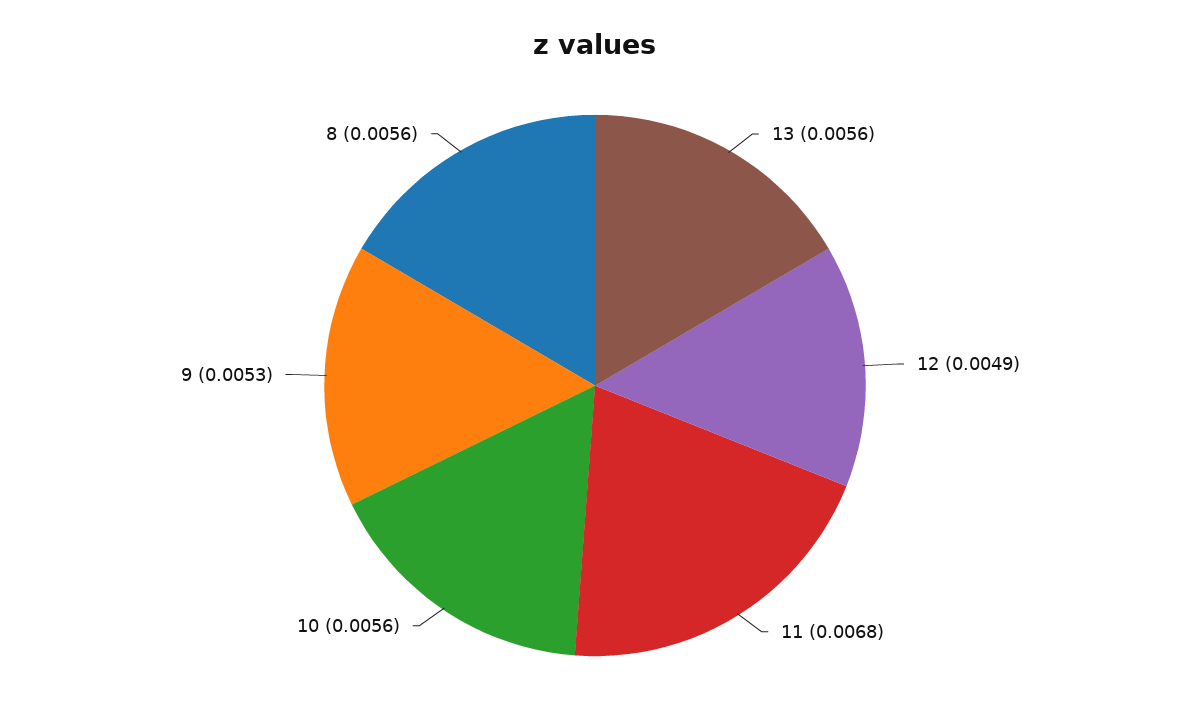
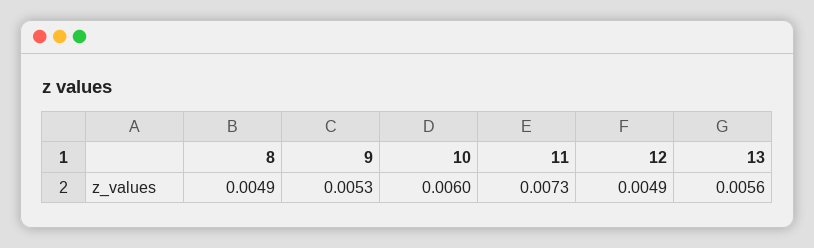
11: 0.0068 -> 0.0073
10: 0.0056 -> 0.006
8: 0.0056 -> 0.0049

